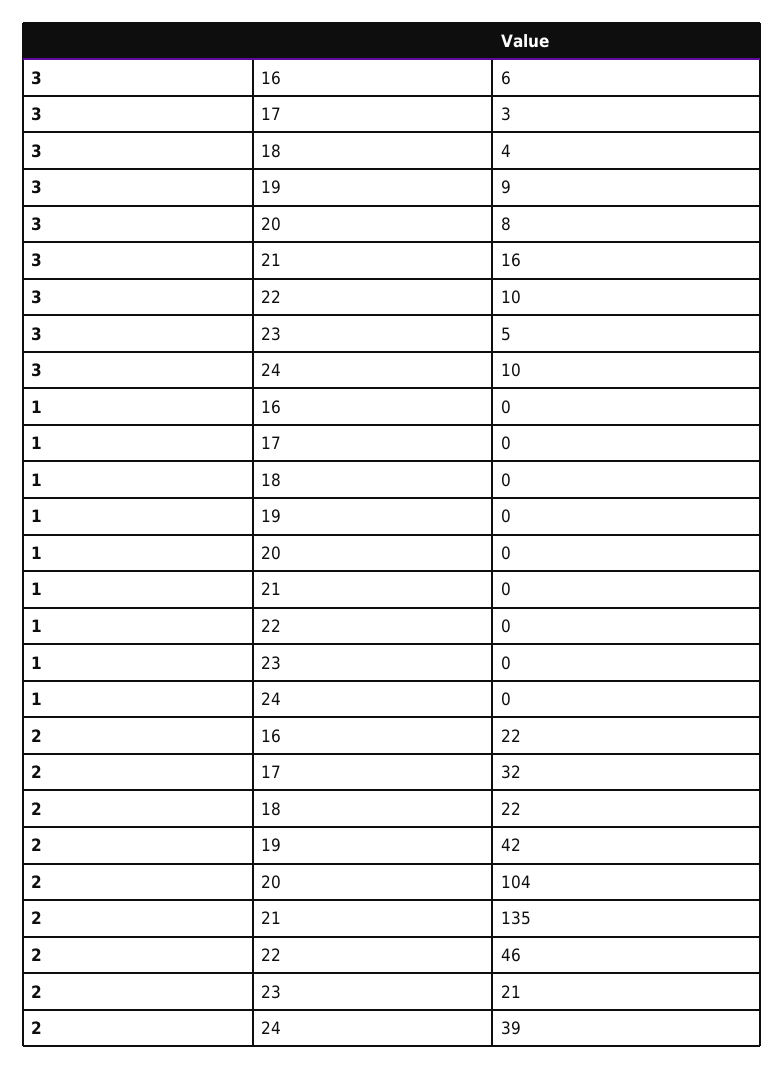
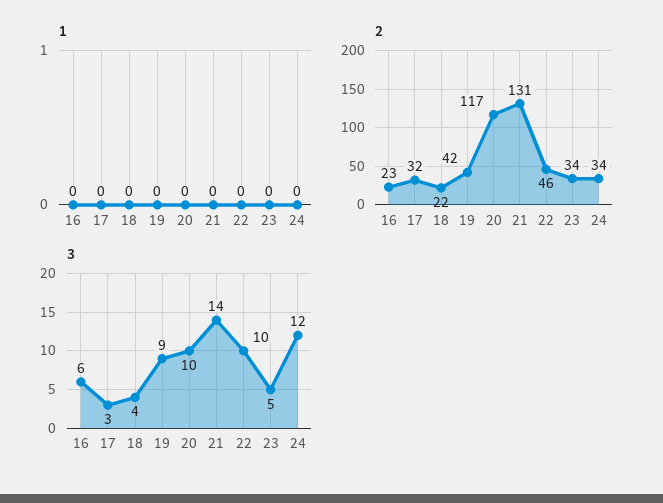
3, 20: 8 -> 10
3, 21: 16 -> 14
3, 24: 10 -> 12
2, 16: 22 -> 23
2, 20: 104 -> 117
2, 21: 135 -> 131
2, 23: 21 -> 34
2, 24: 39 -> 34

